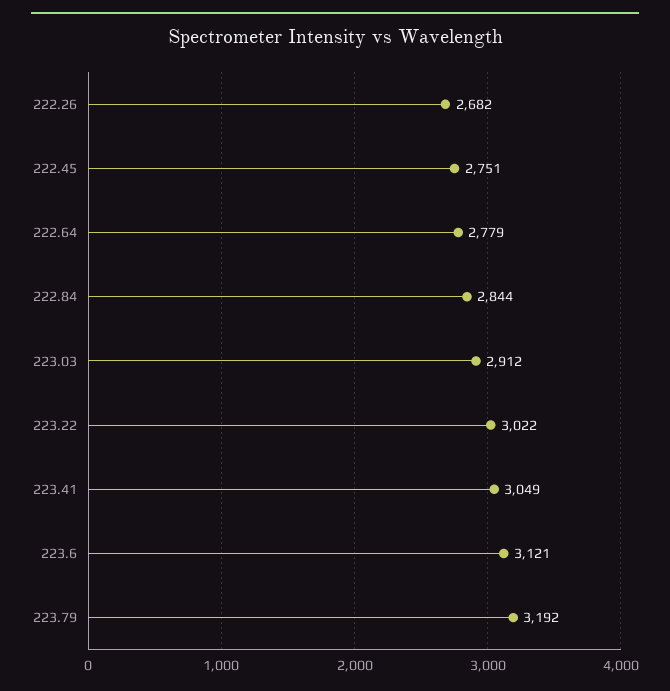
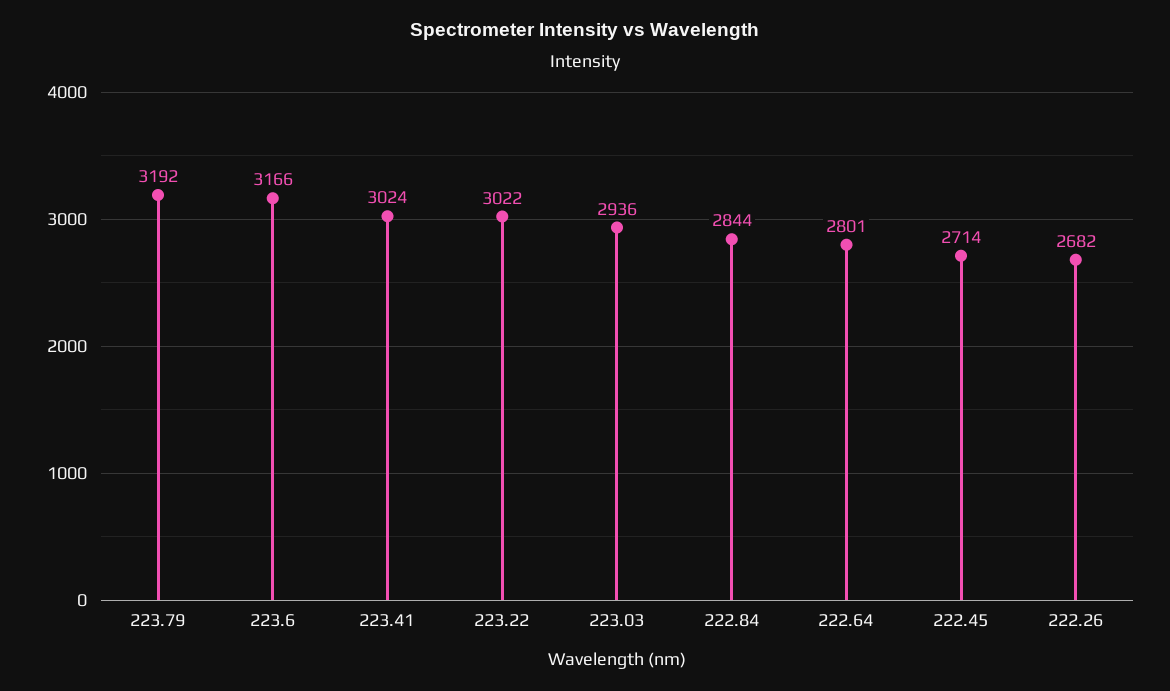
222.45: 2751 -> 2714
222.64: 2779 -> 2801
223.03: 2912 -> 2936
223.41: 3049 -> 3024
223.6: 3121 -> 3166

